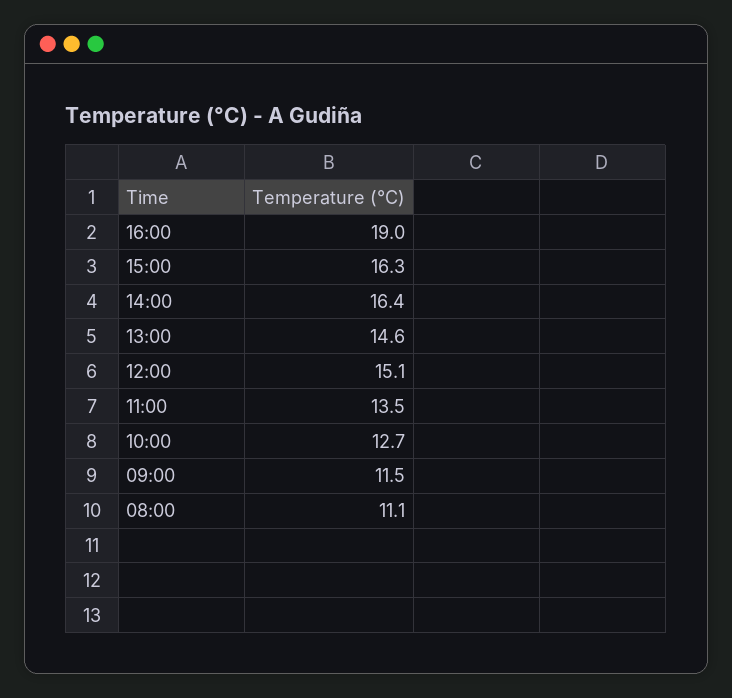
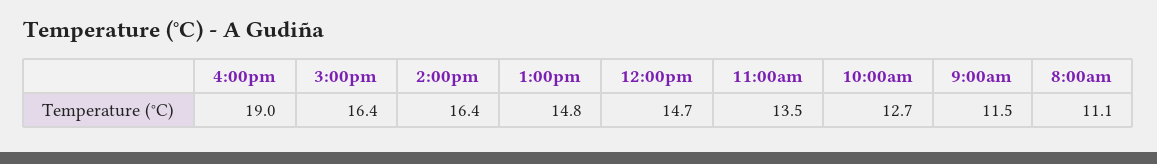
15:00: 16.3 -> 16.4
13:00: 14.6 -> 14.8
12:00: 15.1 -> 14.7

